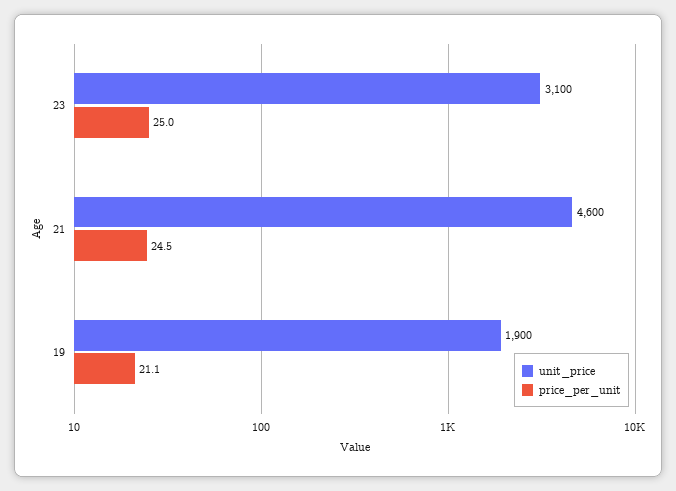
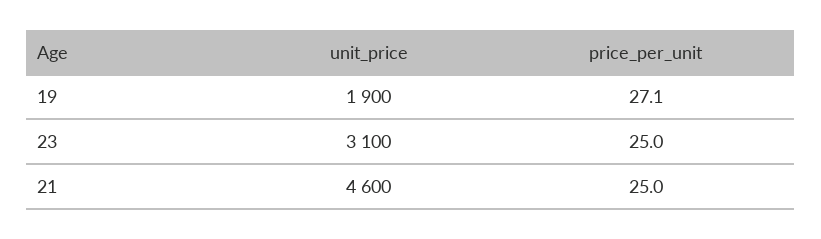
price_per_unit, 21: 24.5 -> 25
price_per_unit, 19: 21.1 -> 27.1

